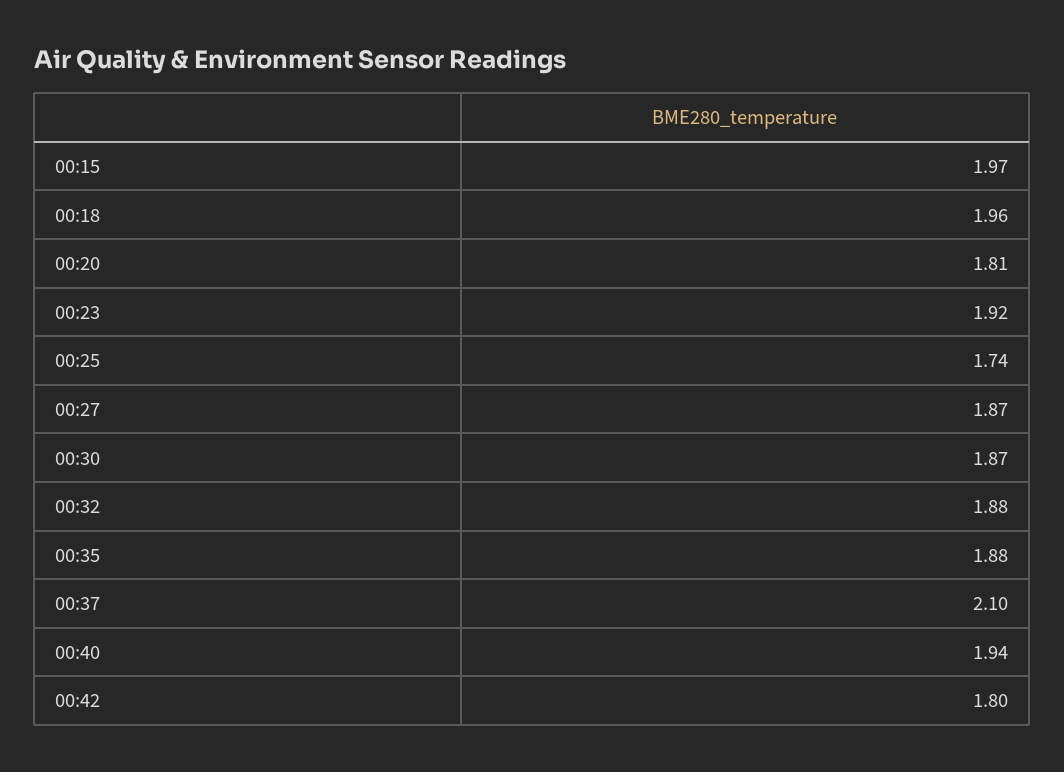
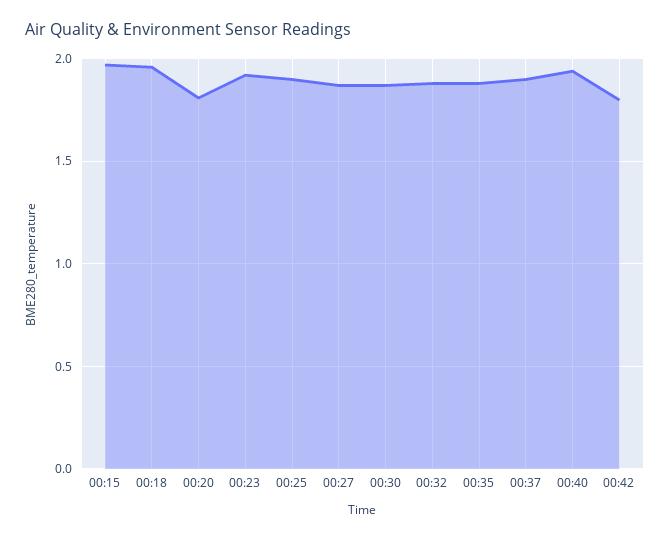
00:25: 1.74 -> 1.9
00:37: 2.1 -> 1.9

